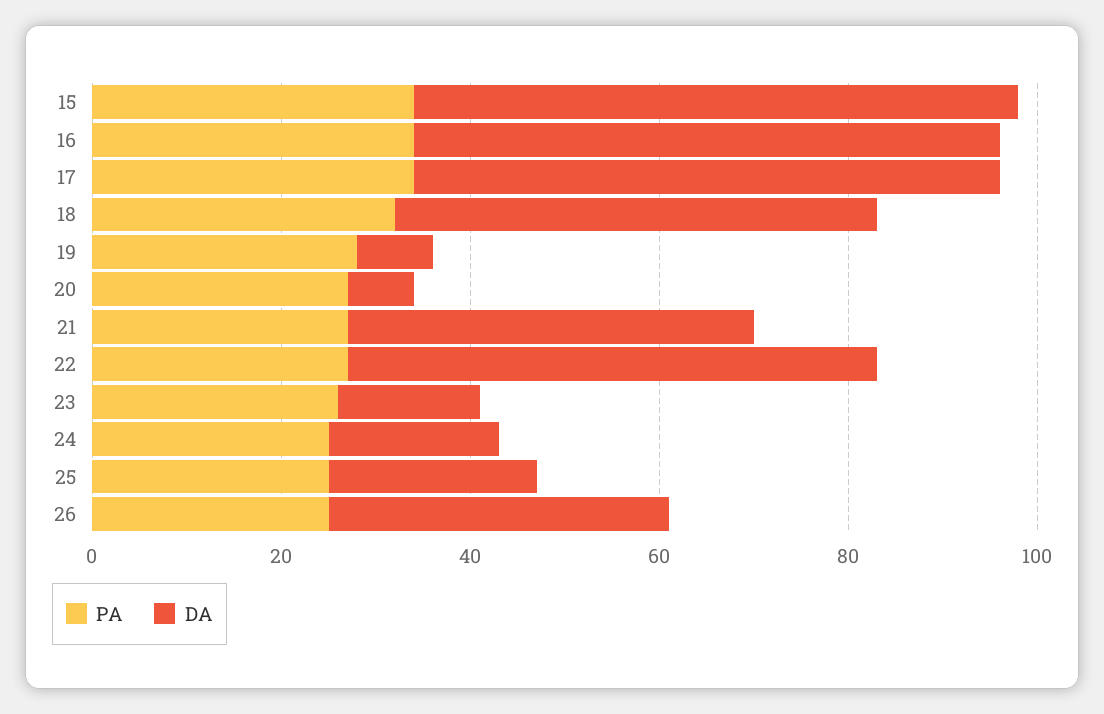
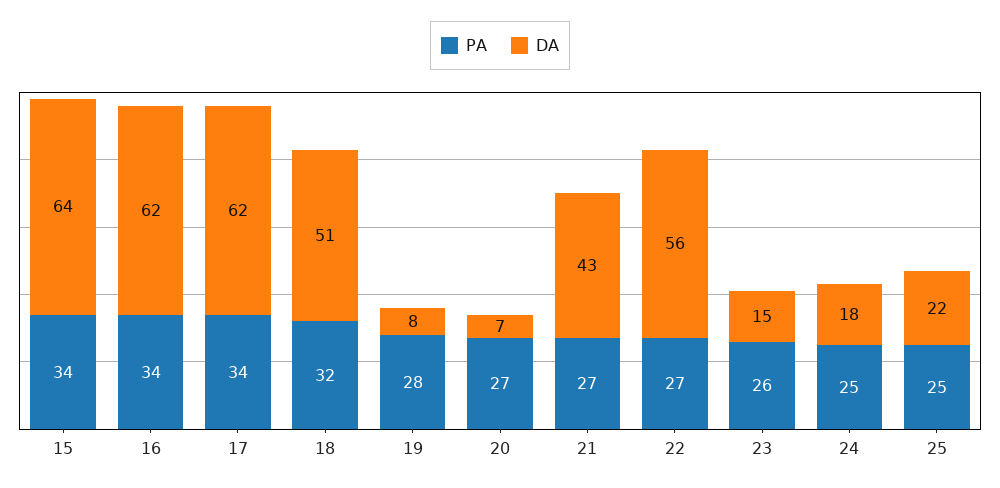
PA, 26: 25 -> none
DA, 26: 35 -> none

